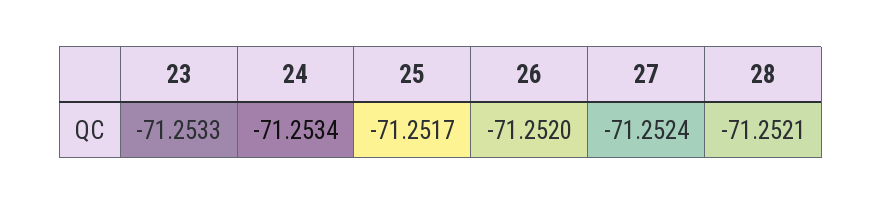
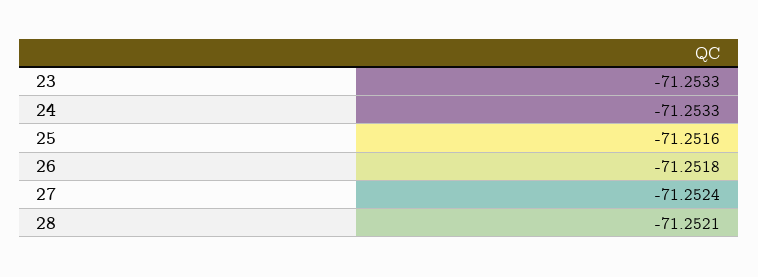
24: -71.2534 -> -71.2533
25: -71.2517 -> -71.2516
26: -71.252 -> -71.2518

